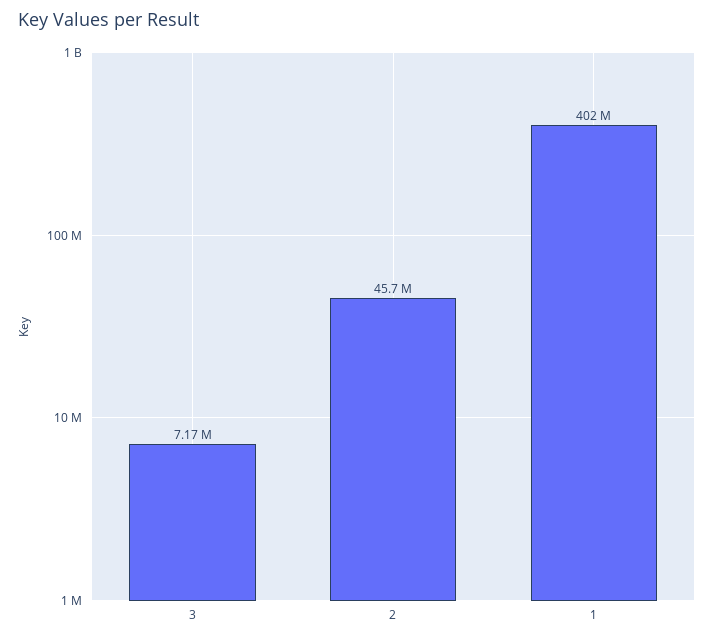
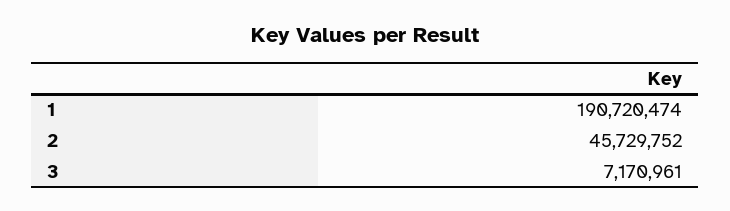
1: 402000000 -> 190720474

